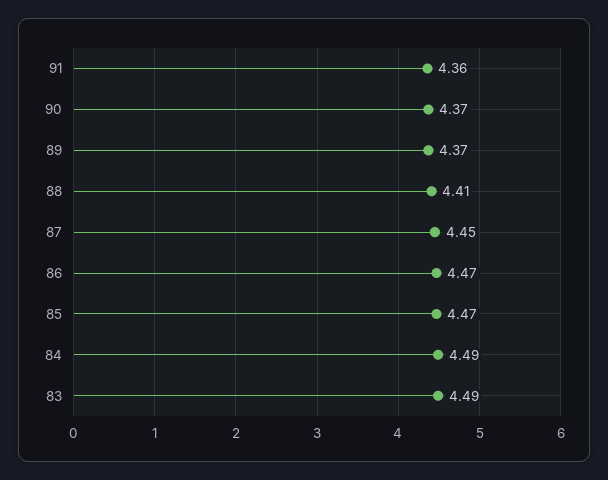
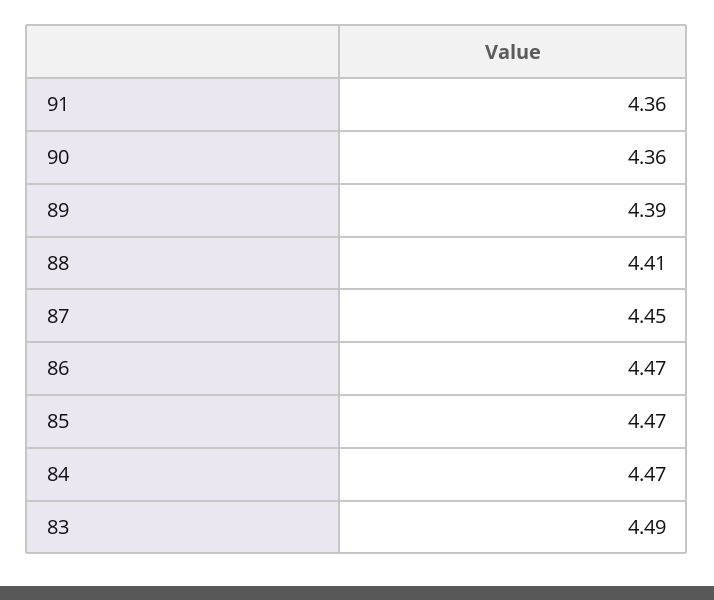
90: 4.37 -> 4.36
89: 4.37 -> 4.39
84: 4.49 -> 4.47

